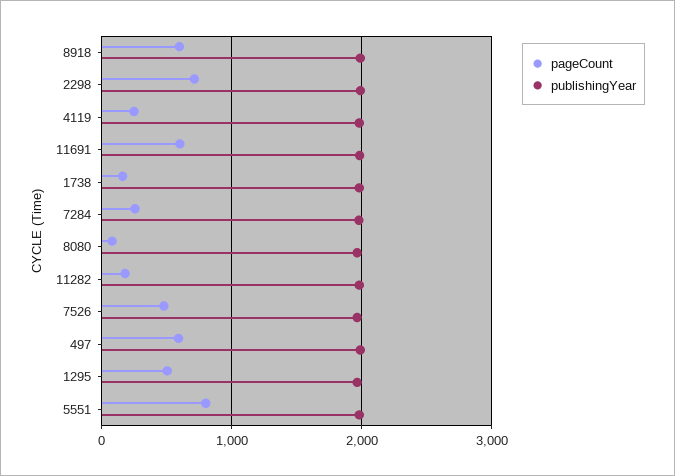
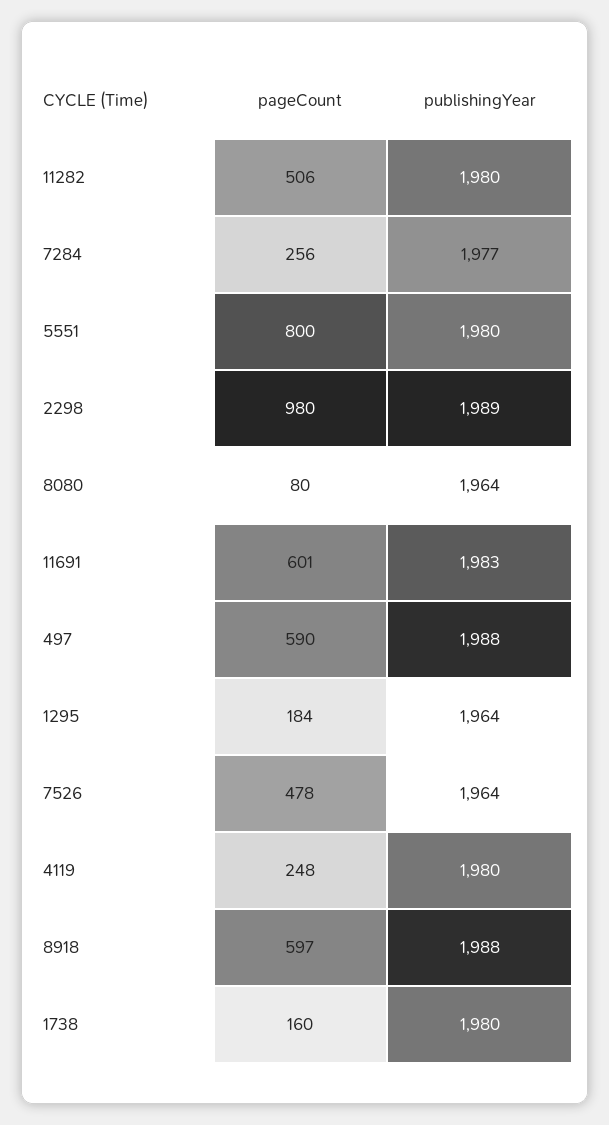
pageCount, 2298: 700 -> 980
pageCount, 11282: 200 -> 506
pageCount, 1295: 500 -> 184

